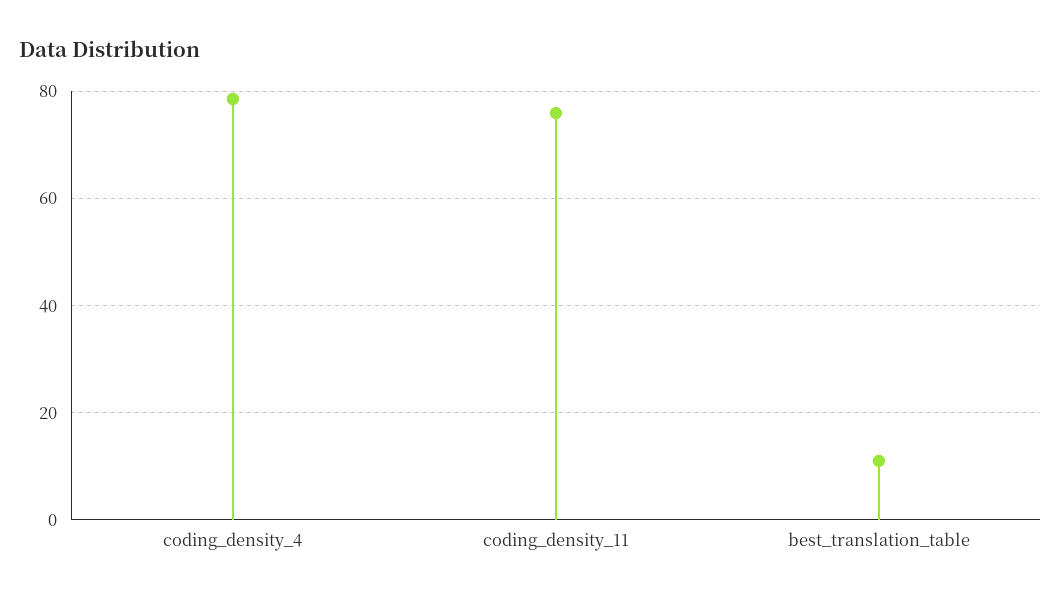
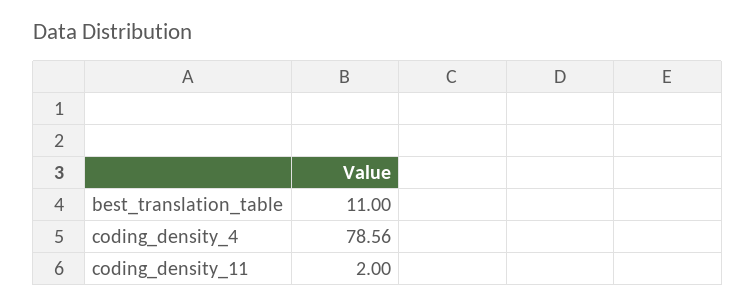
coding_density_11: 76 -> 2

